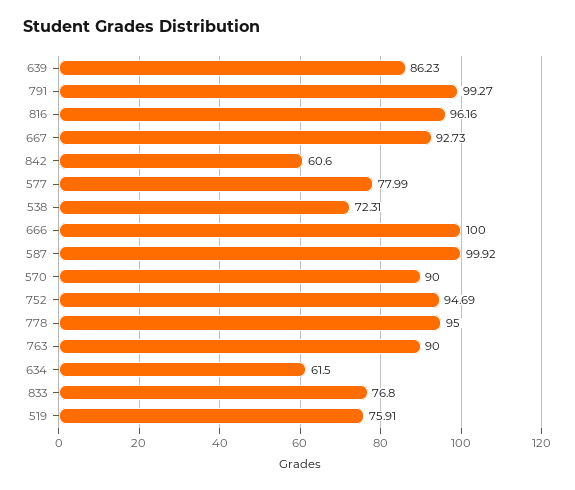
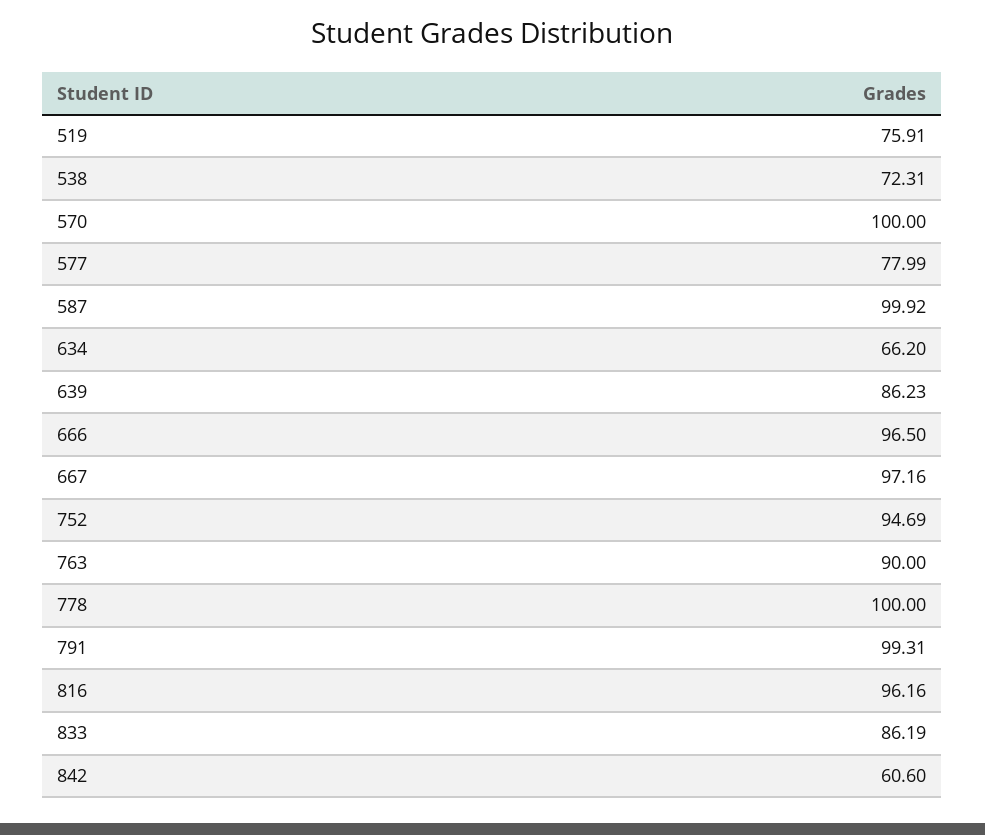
791: 99.27 -> 99.31
667: 92.73 -> 97.16
666: 100 -> 96.5
570: 90 -> 100
778: 95 -> 100
634: 61.5 -> 66.2
833: 76.8 -> 86.19

